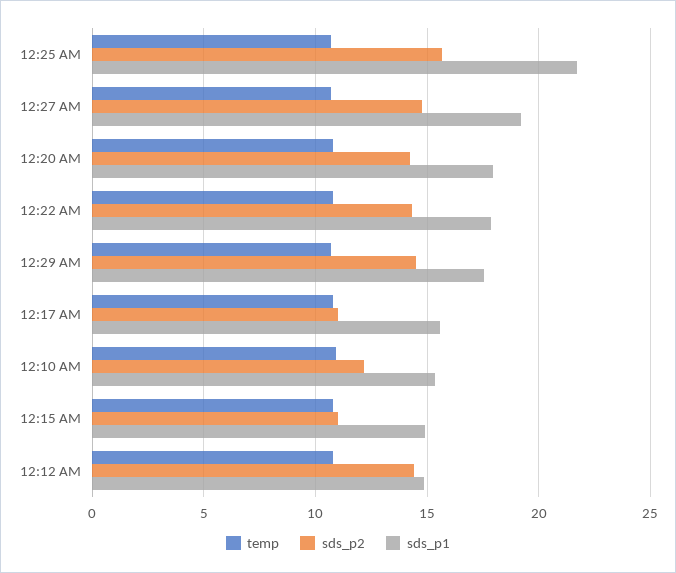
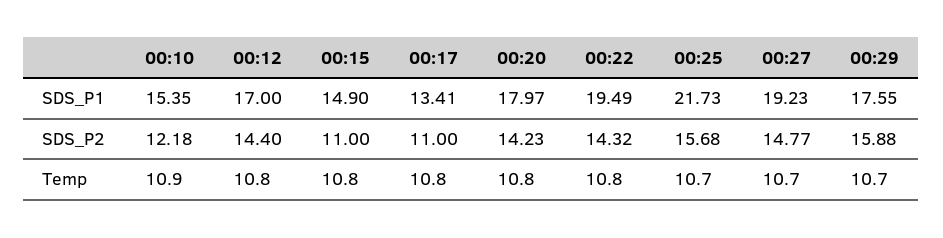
sds_p1, 12:22 AM: 18 -> 19.49
sds_p2, 12:29 AM: 14.5 -> 15.88
sds_p1, 12:17 AM: 15.5 -> 13.41
sds_p1, 12:12 AM: 15 -> 17

